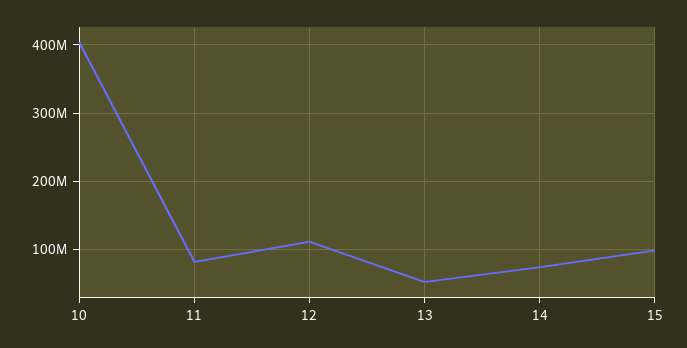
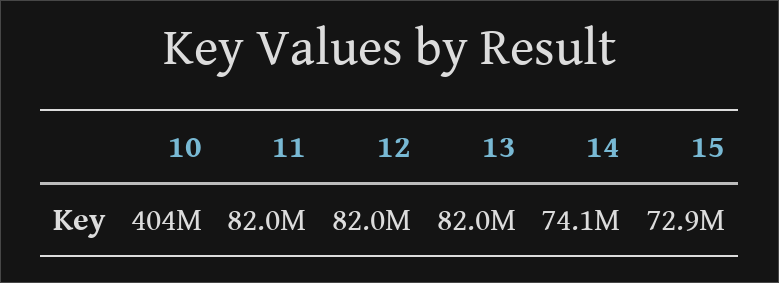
12: 110000000 -> 82000000
13: 50000000 -> 82000000
15: 100000000 -> 72900000

